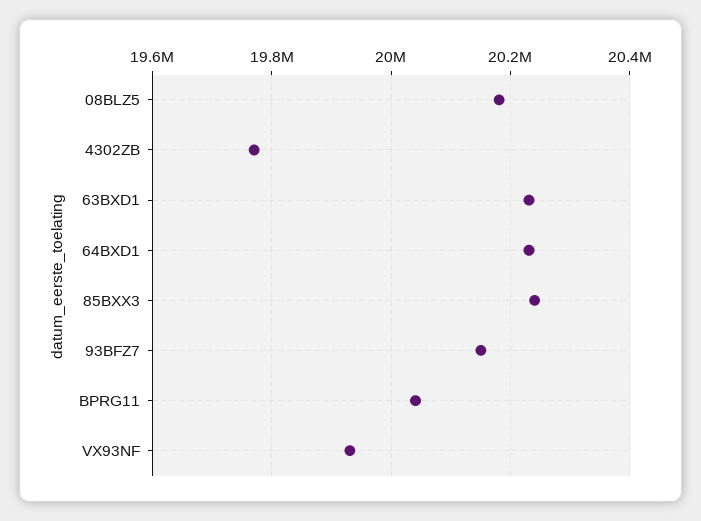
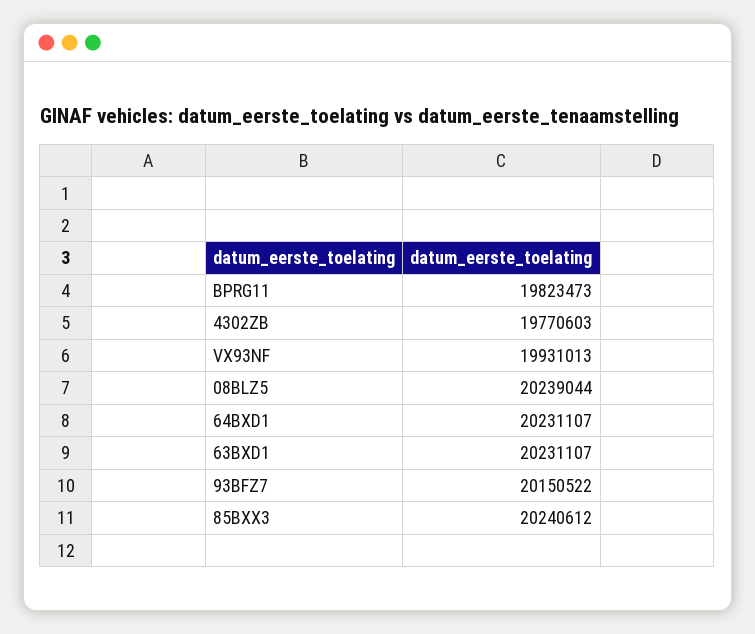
08BLZ5: 20180000 -> 20239044
BPRG11: 20040000 -> 19823473

